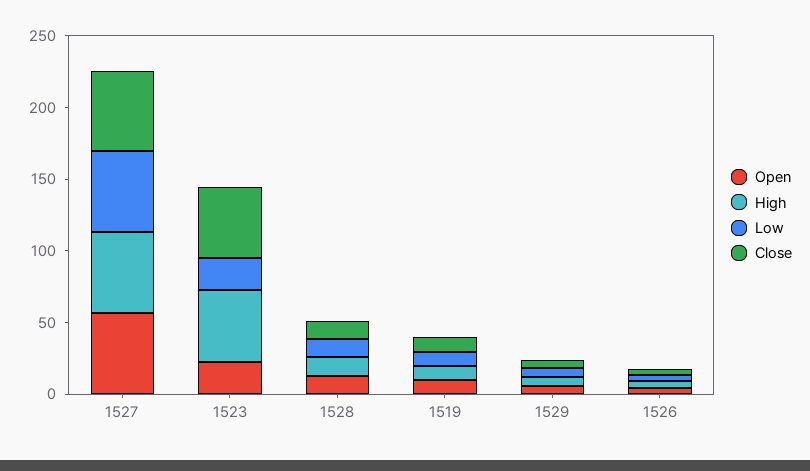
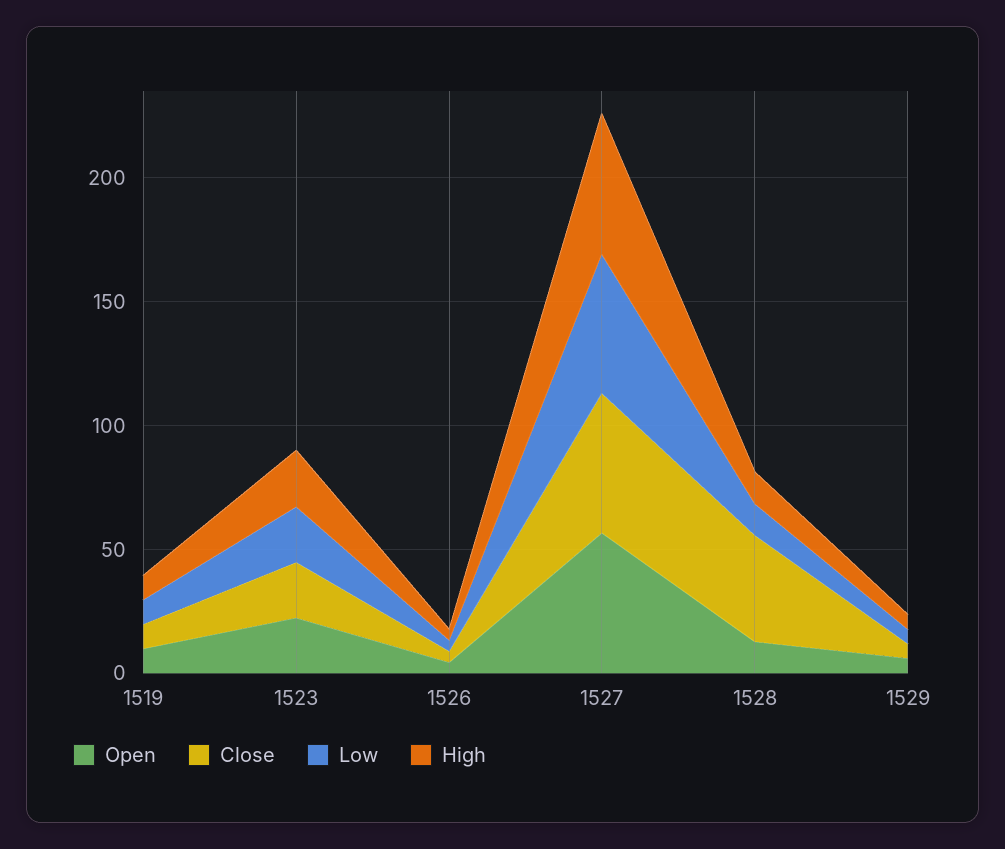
High, 1523: 50 -> 20
Close, 1523: 50 -> 20
Close, 1528: 10 -> 40

